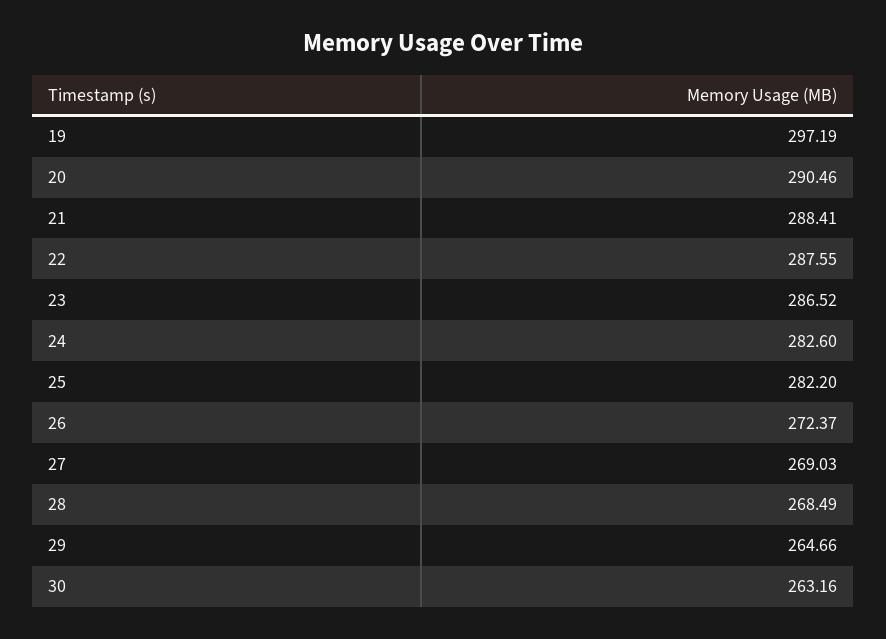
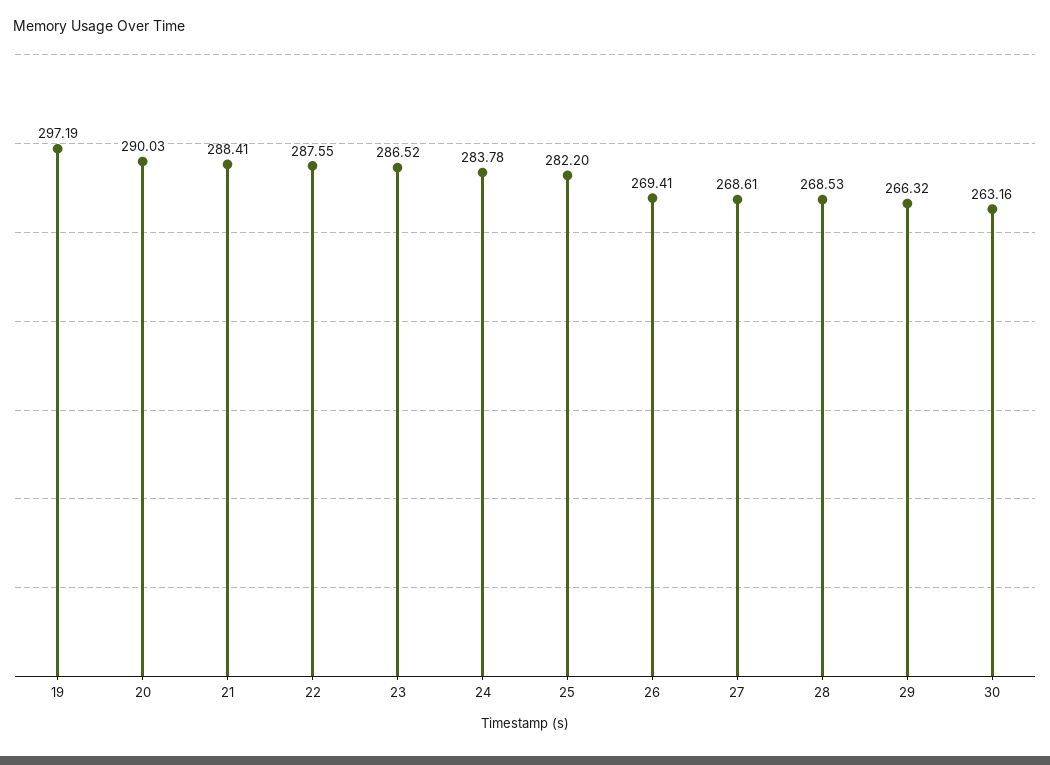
20: 290.46 -> 290.03
24: 282.6 -> 283.78
26: 272.37 -> 269.41
27: 269.03 -> 268.61
28: 268.49 -> 268.53
29: 264.66 -> 266.32

